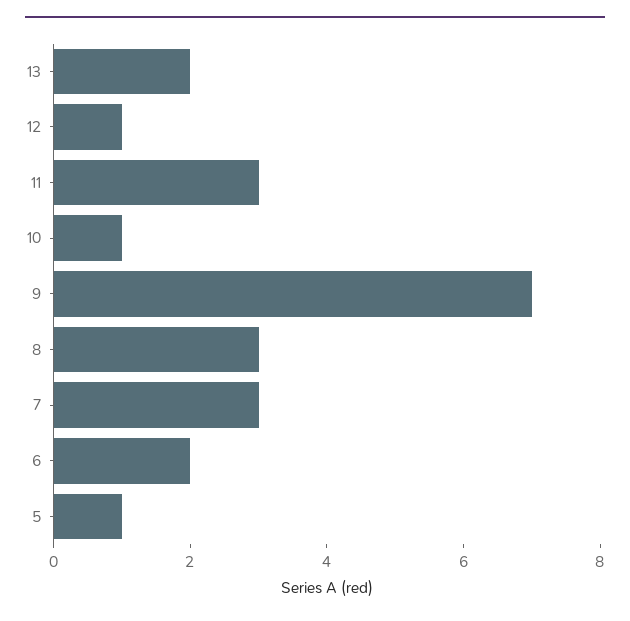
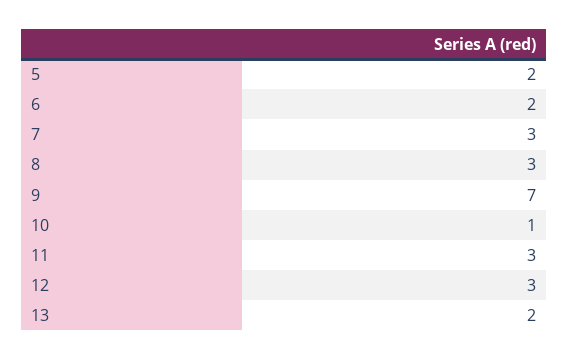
12: 1 -> 3
5: 1 -> 2

